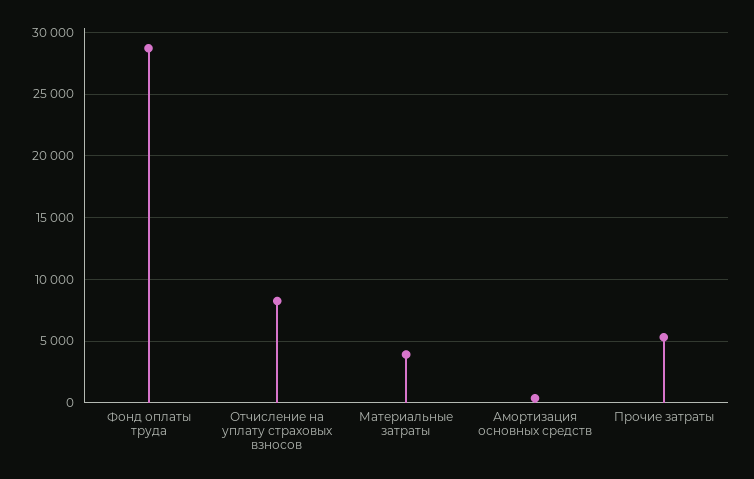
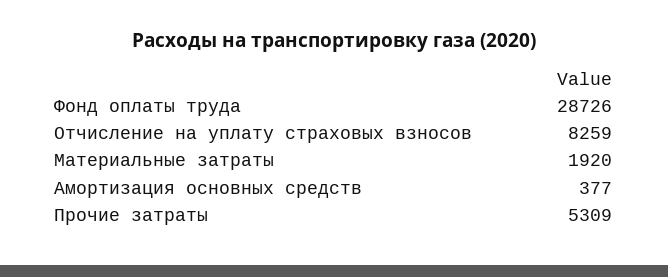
Материальные затраты: 4000 -> 1920

